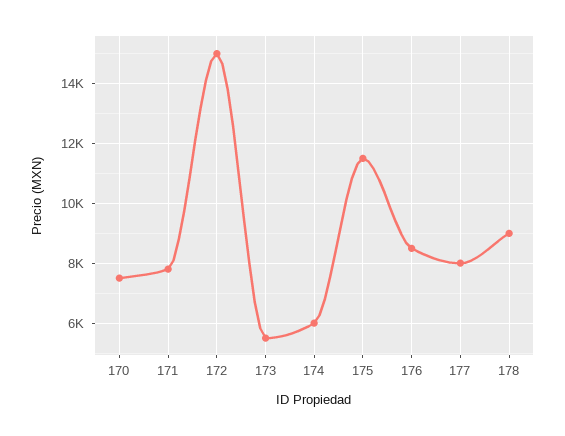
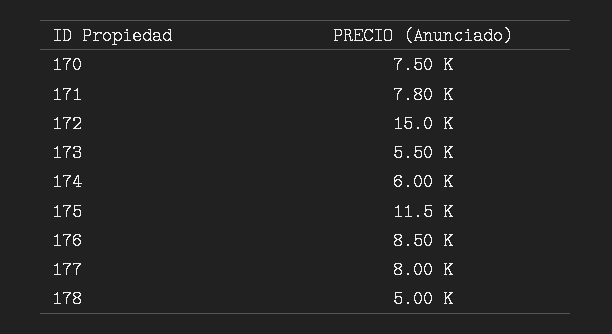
178: 9000 -> 5000

